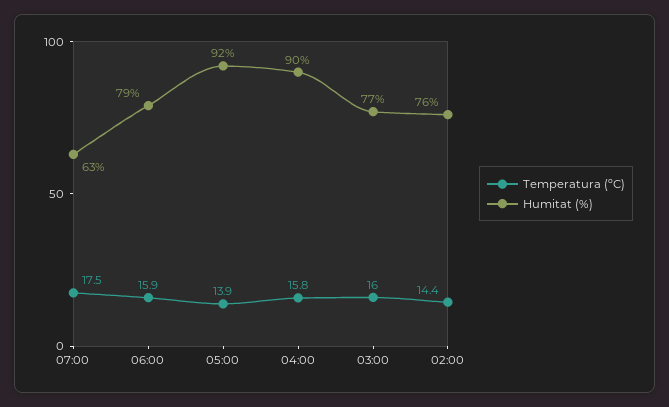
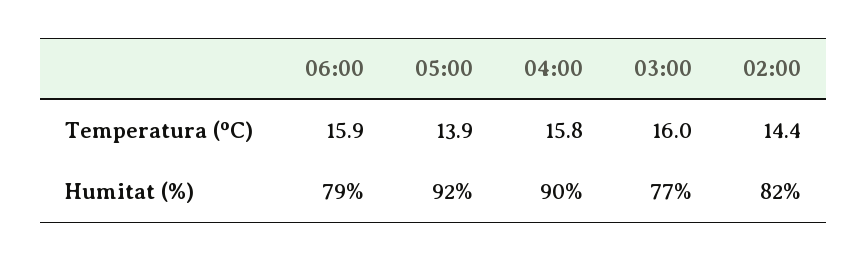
Temperatura (ºC), 07:00: 17.5 -> none
Humitat (%), 07:00: 63 -> none
Humitat (%), 02:00: 76 -> 82

